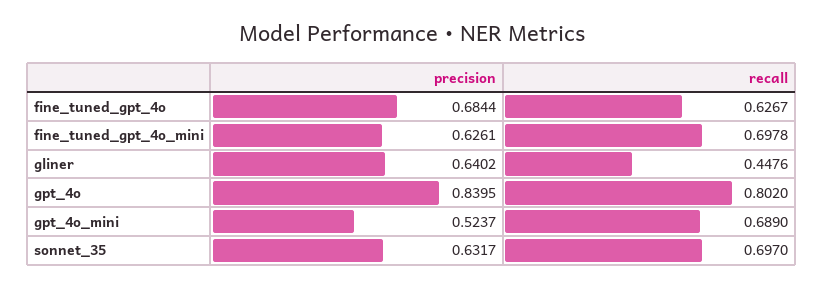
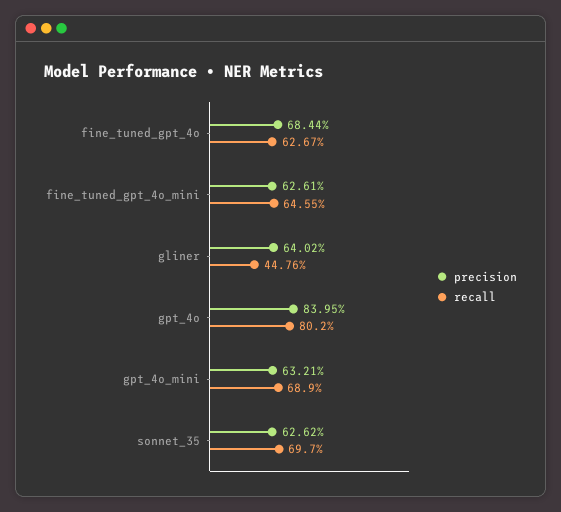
recall, fine_tuned_gpt_4o_mini: 0.6978 -> 0.6455
precision, gpt_4o_mini: 0.5237 -> 0.6321
precision, sonnet_35: 0.6317 -> 0.6262

